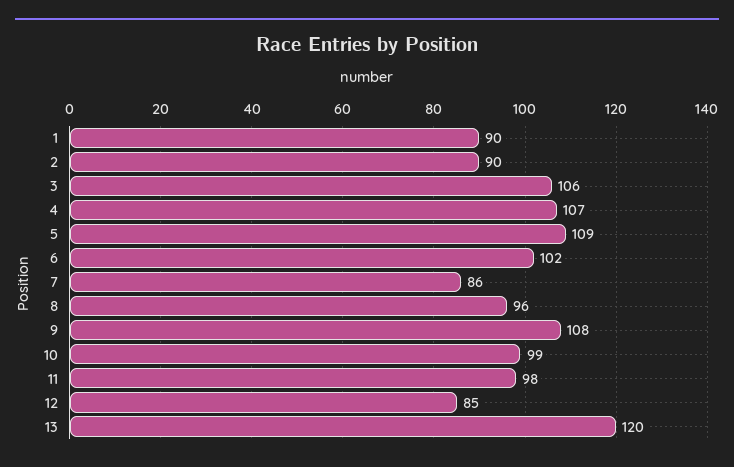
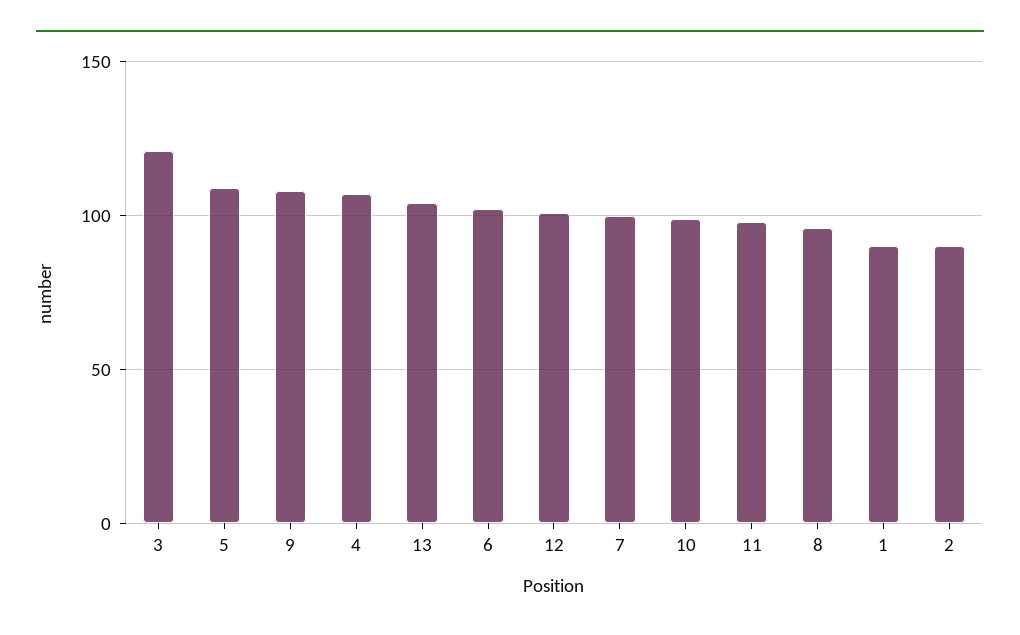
3: 106 -> 120
7: 86 -> 100
12: 85 -> 100
13: 120 -> 105

